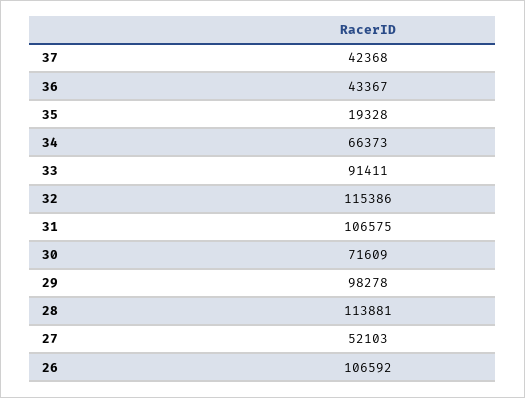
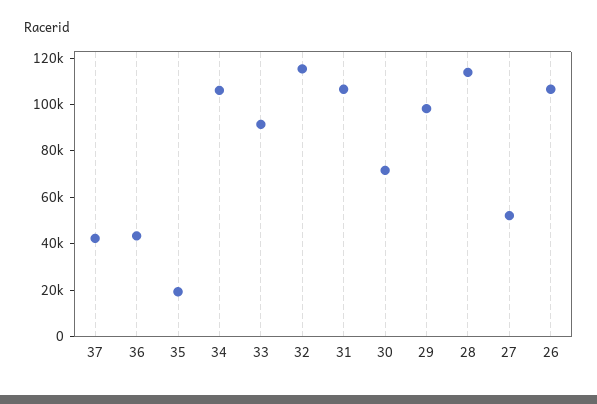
34: 66373 -> 105000

